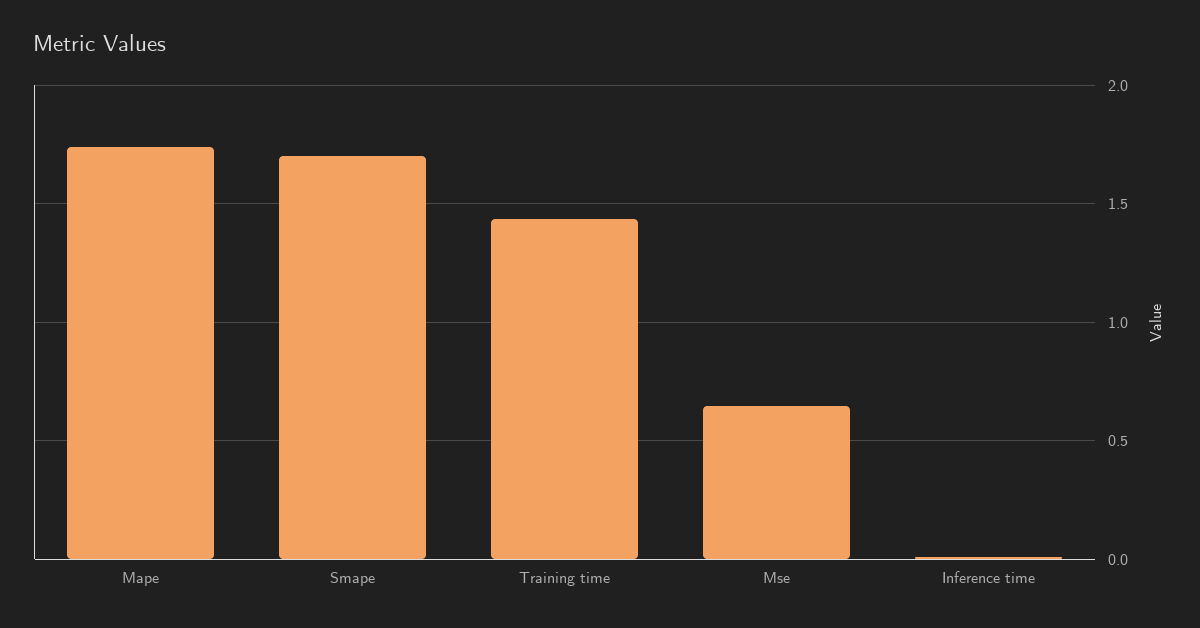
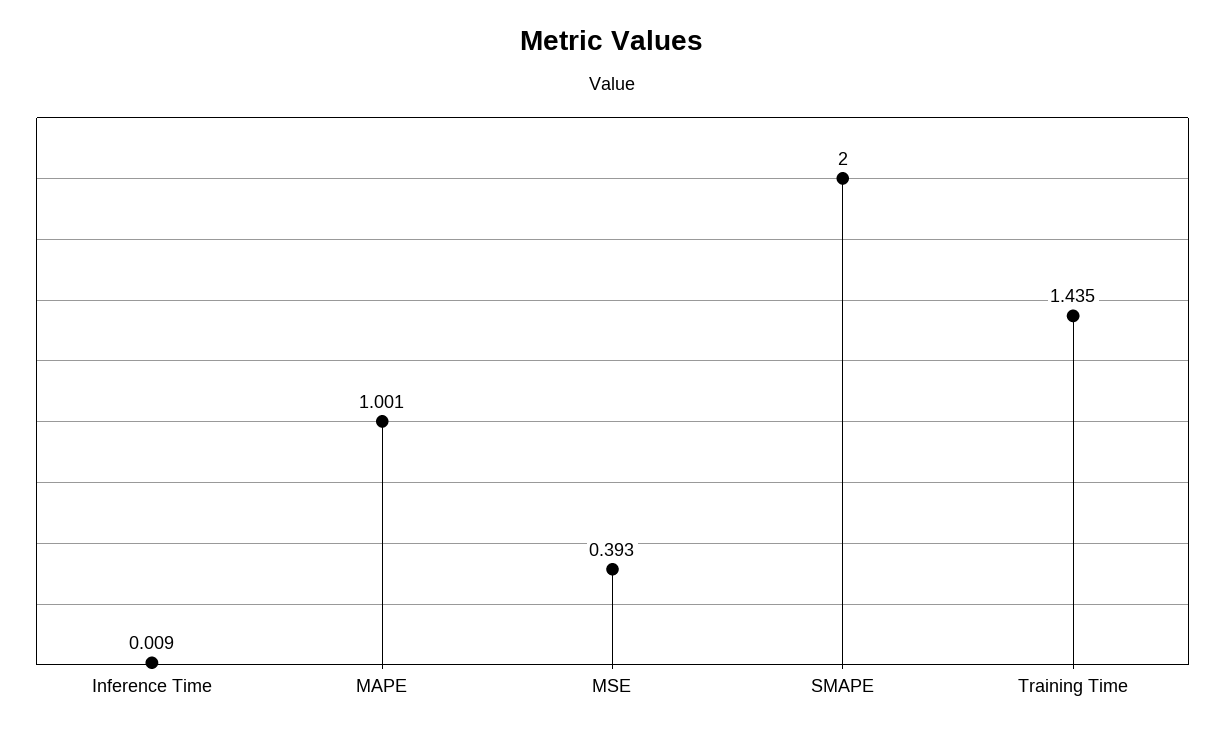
Mape: 1.75 -> 1.001
Smape: 1.7 -> 2
Mse: 0.65 -> 0.393

